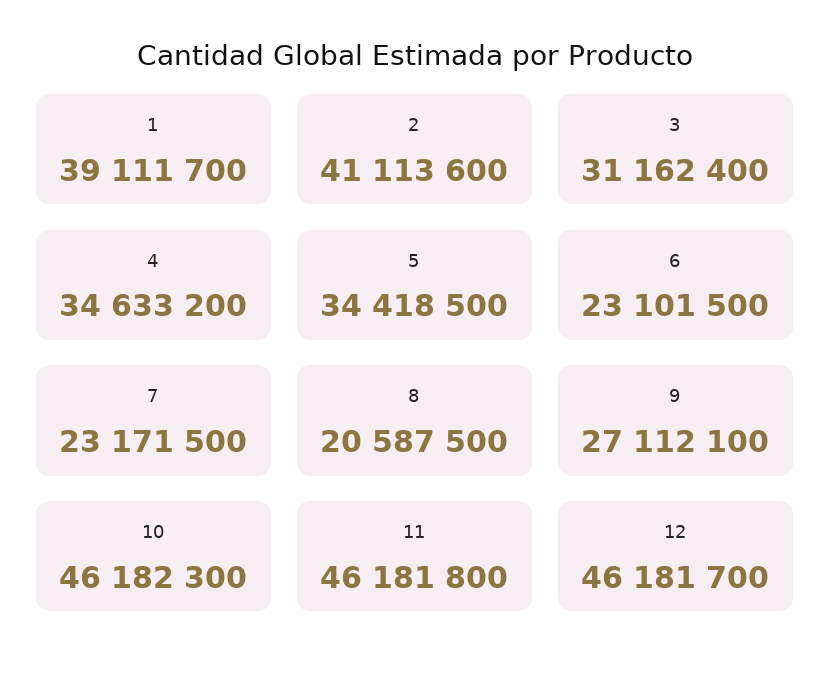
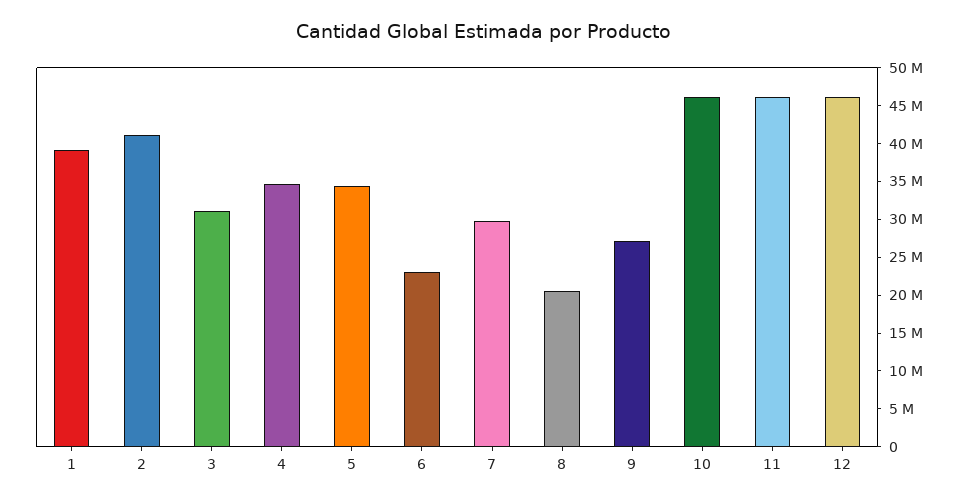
7: 23171500 -> 30000000

